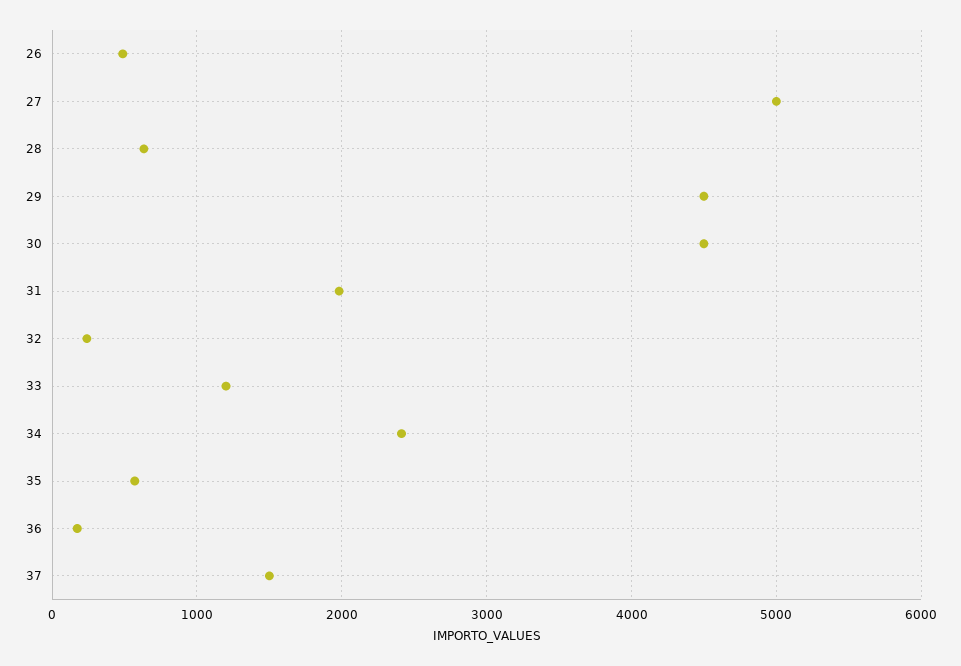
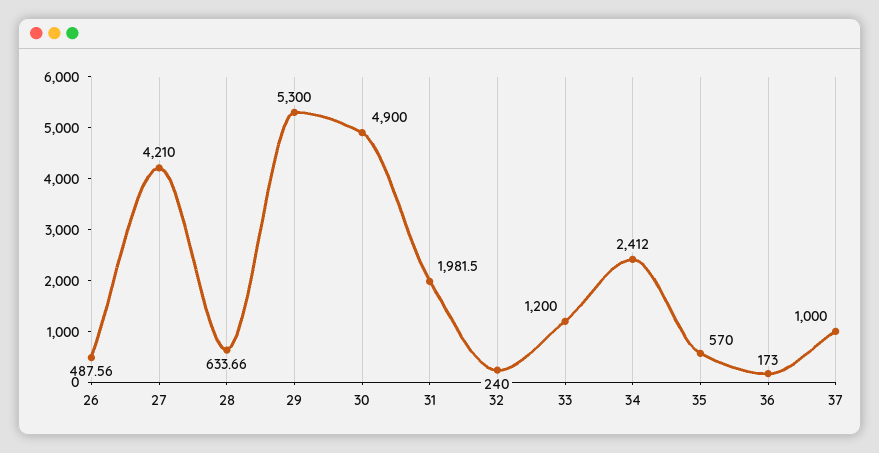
27: 5000 -> 4210
29: 4500 -> 5300
30: 4500 -> 4900
37: 1500 -> 1000

